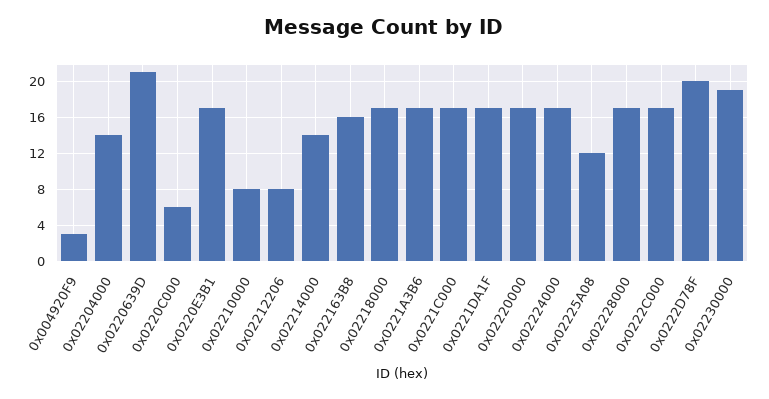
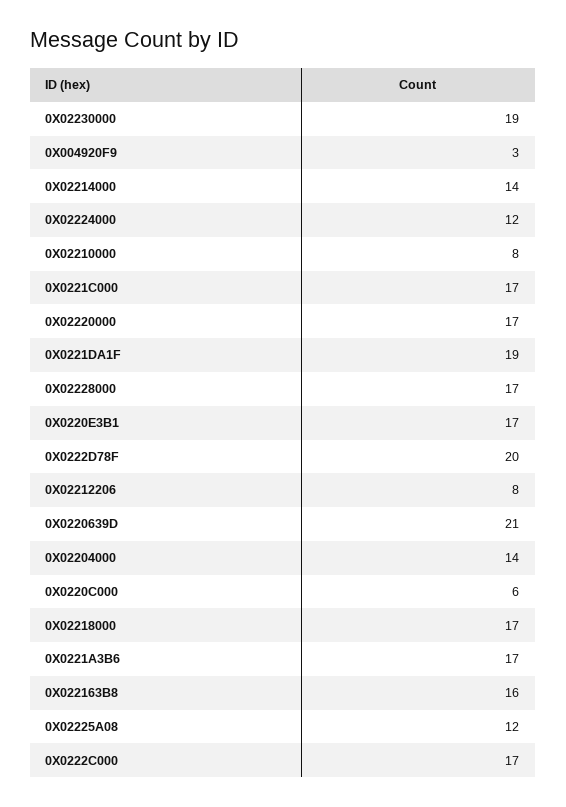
0x0221DA1F: 17 -> 19
0x02224000: 17 -> 12

